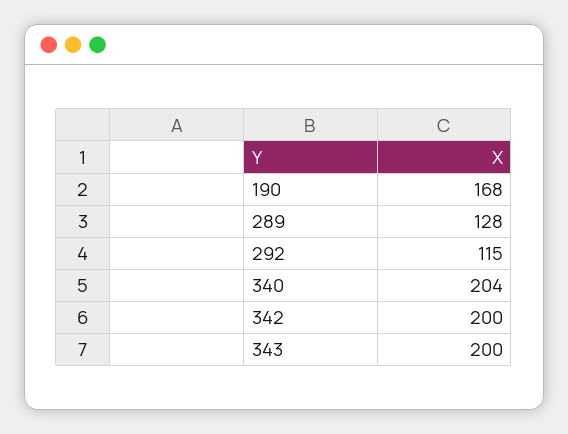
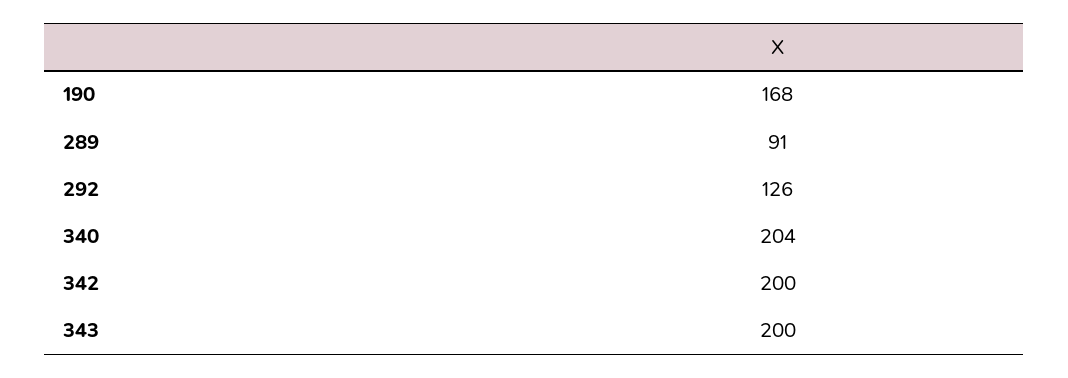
289: 128 -> 91
292: 115 -> 126

